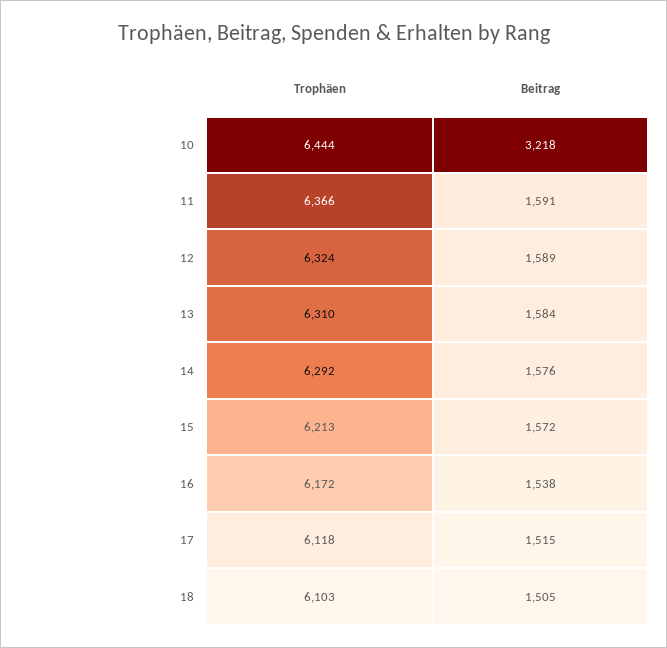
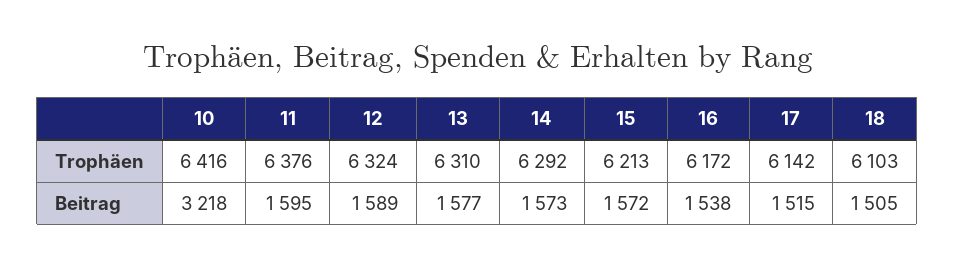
Trophäen, 10: 6444 -> 6416
Trophäen, 11: 6366 -> 6376
Beitrag, 11: 1591 -> 1595
Beitrag, 13: 1584 -> 1577
Beitrag, 14: 1576 -> 1573
Trophäen, 17: 6118 -> 6142

